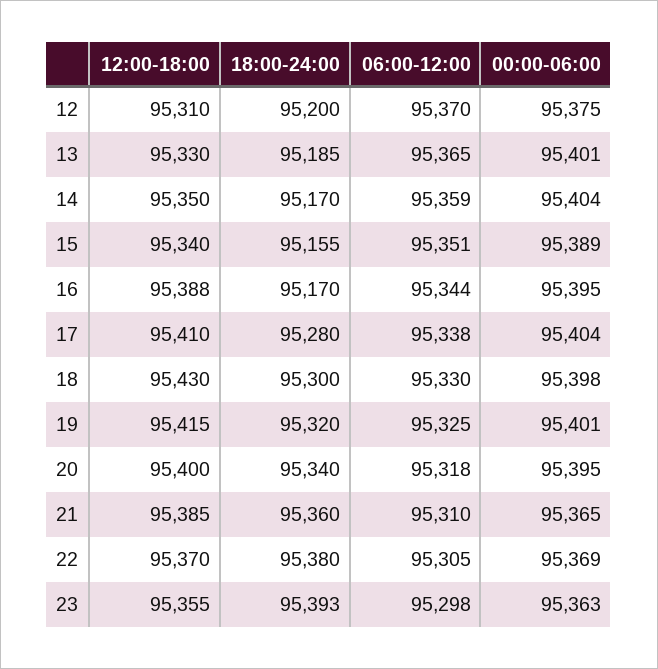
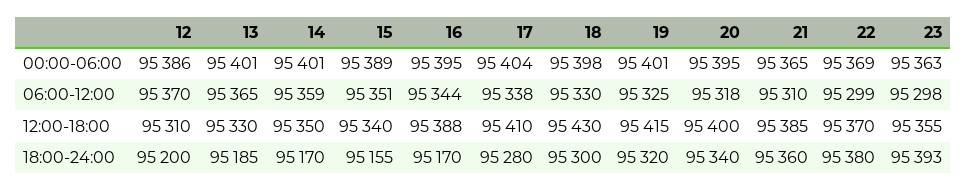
00:00-06:00, 12: 95375 -> 95386
00:00-06:00, 14: 95404 -> 95401
06:00-12:00, 22: 95305 -> 95299

